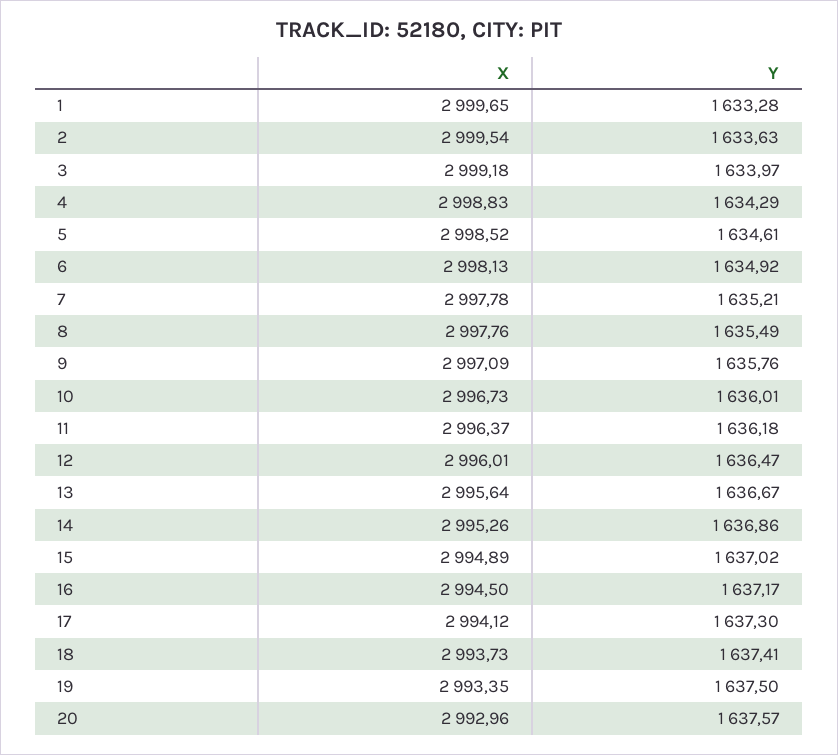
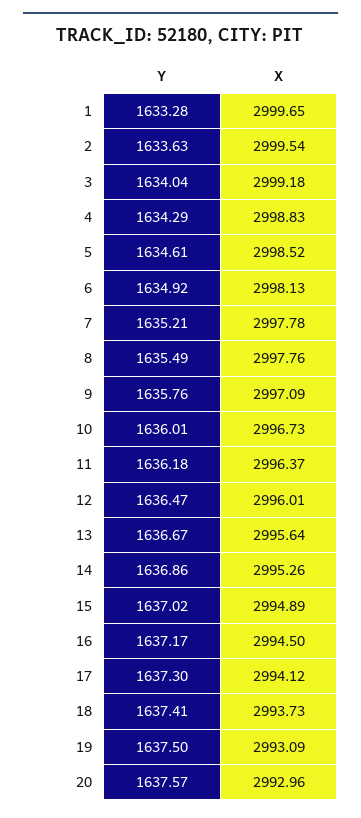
Y, 3: 1633.97 -> 1634.04
X, 19: 2993.35 -> 2993.09

